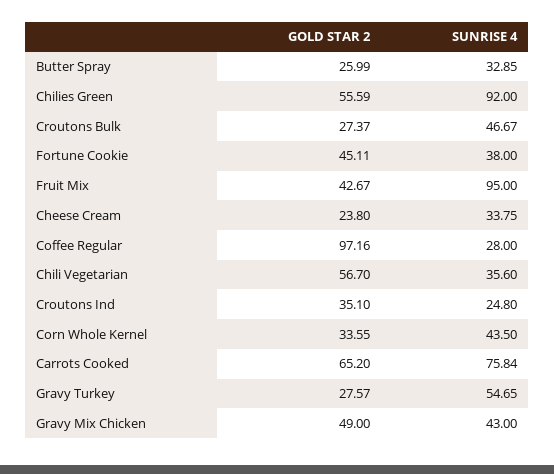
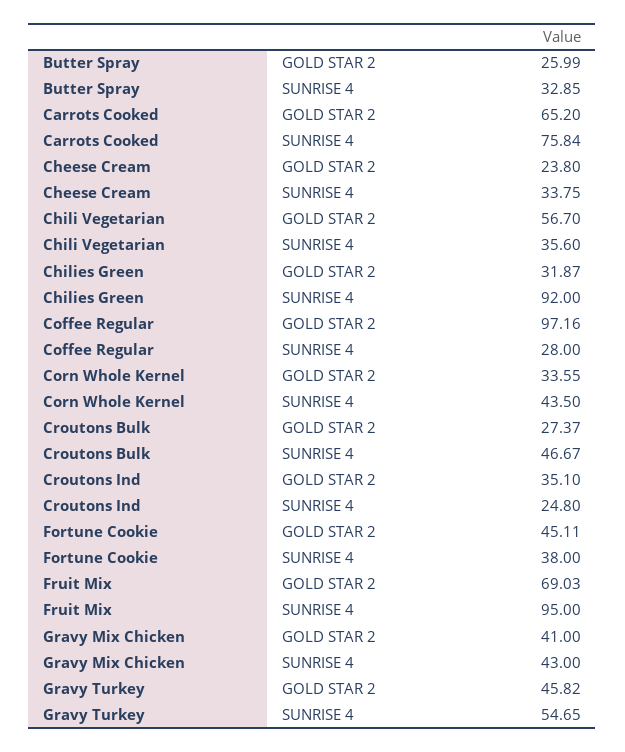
GOLD STAR 2, Chilies Green: 55.59 -> 31.87
GOLD STAR 2, Fruit Mix: 42.67 -> 69.03
GOLD STAR 2, Gravy Turkey: 27.57 -> 45.82
GOLD STAR 2, Gravy Mix Chicken: 49 -> 41

